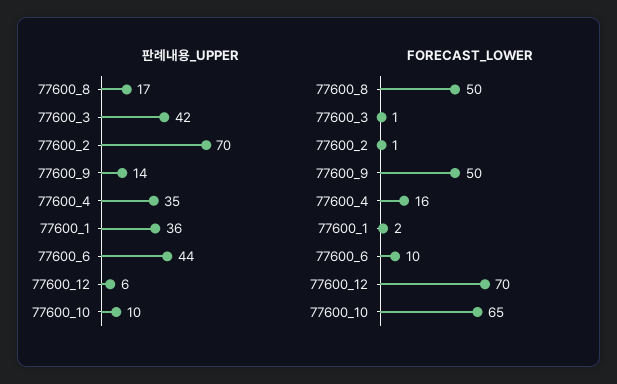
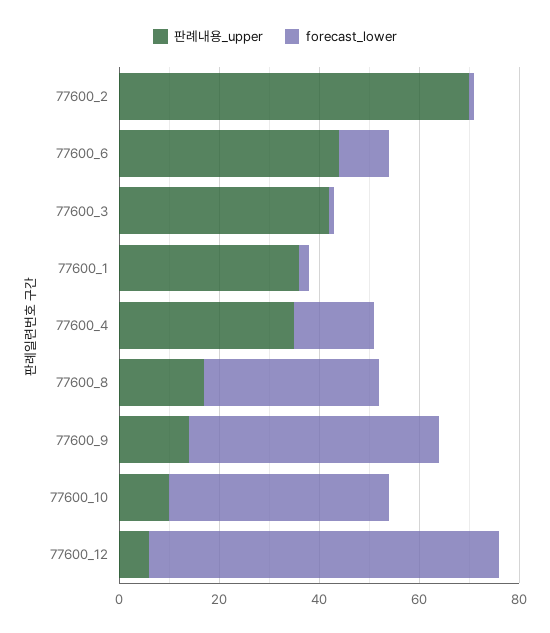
FORECAST_LOWER, 77600_8: 50 -> 35
FORECAST_LOWER, 77600_10: 65 -> 45

